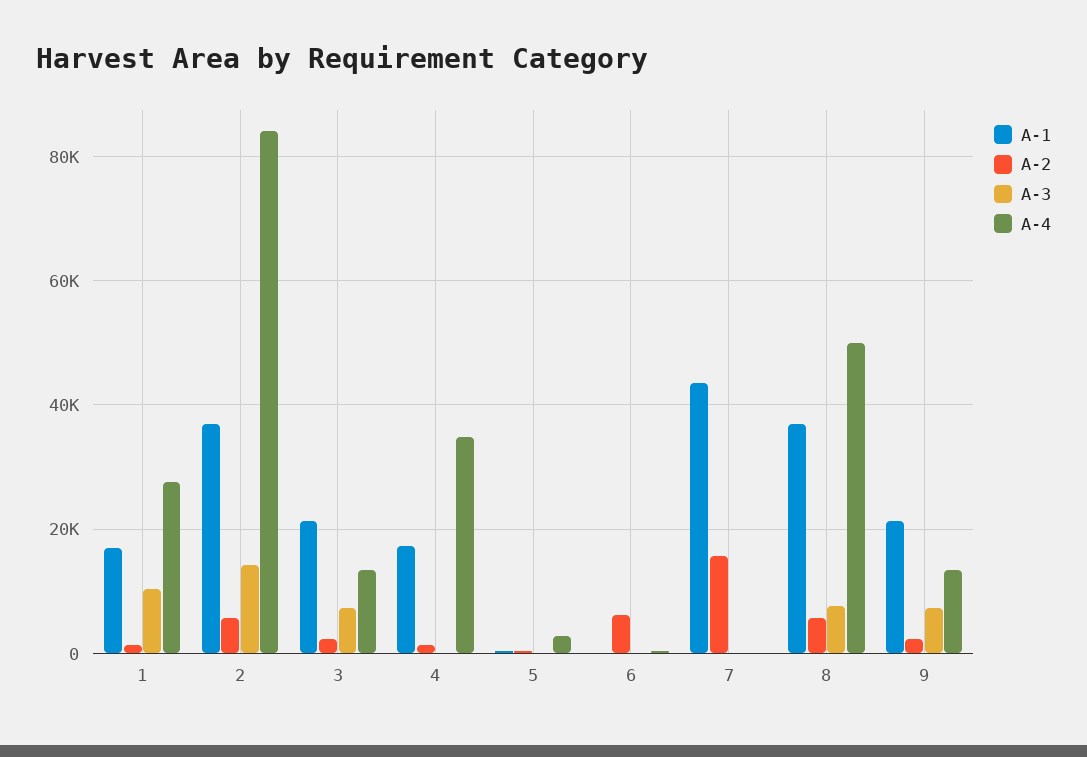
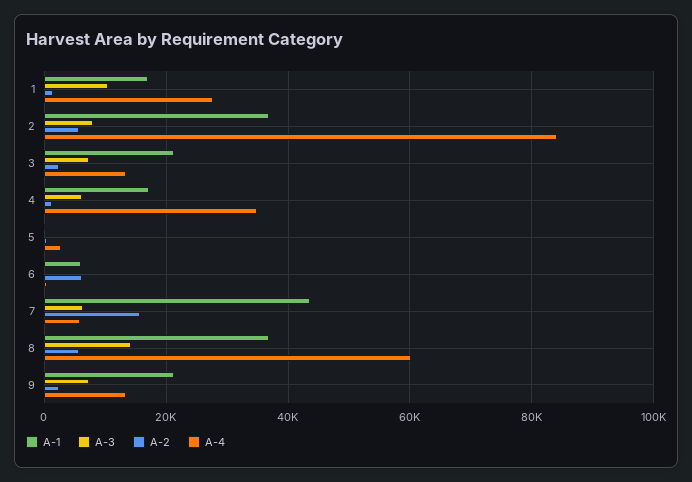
A-3, 2: 14000 -> 8000
A-3, 4: 0 -> 6000
A-1, 6: 0 -> 6000
A-3, 7: 0 -> 6000
A-4, 7: 0 -> 6000
A-3, 8: 8000 -> 14000
A-4, 8: 50000 -> 60000

